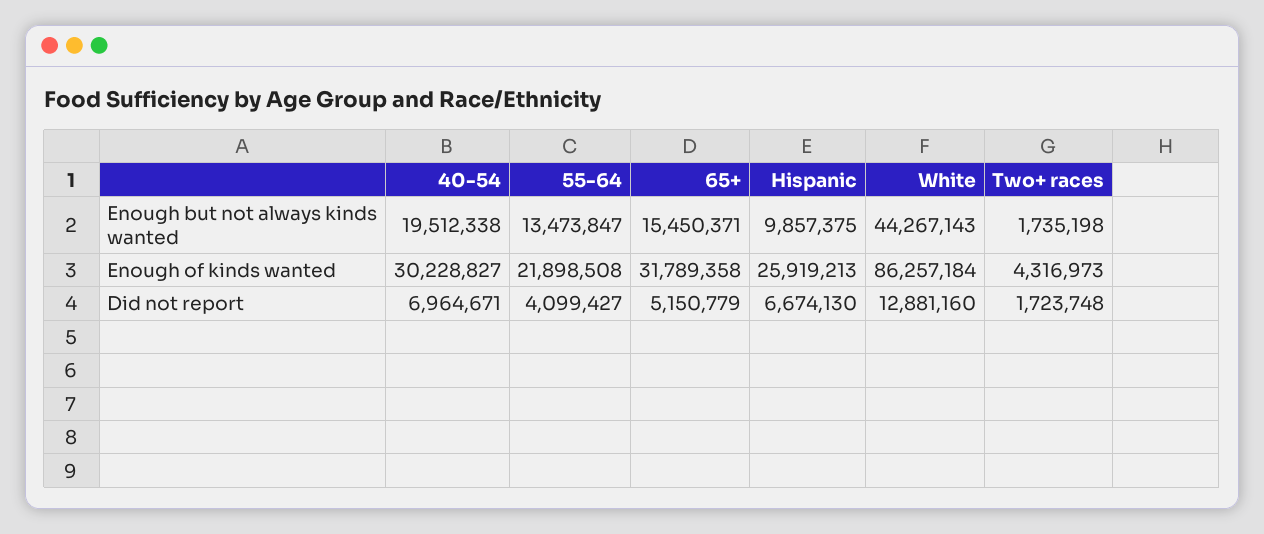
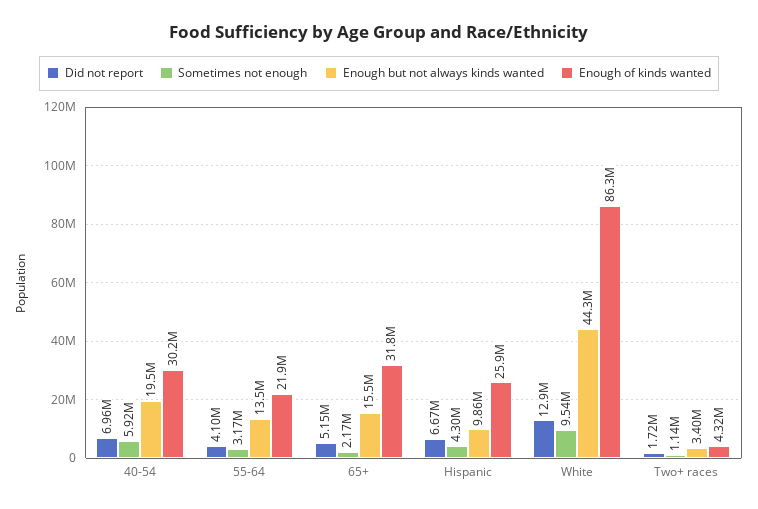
Enough but not always kinds wanted, Two+ races: 1735198 -> 3400000
Sometimes not enough, 40-54: none -> 5920000
Sometimes not enough, 55-64: none -> 3170000
Sometimes not enough, 65+: none -> 2170000
Sometimes not enough, Hispanic: none -> 4300000
Sometimes not enough, White: none -> 9540000
Sometimes not enough, Two+ races: none -> 1140000

